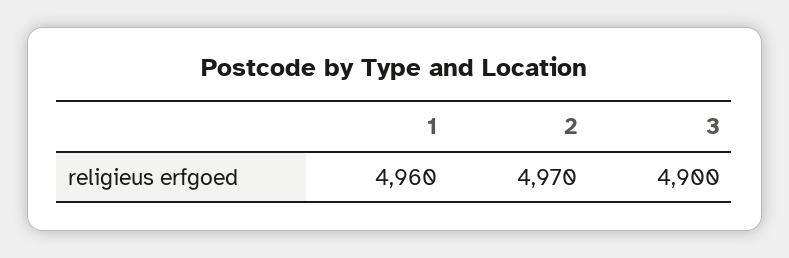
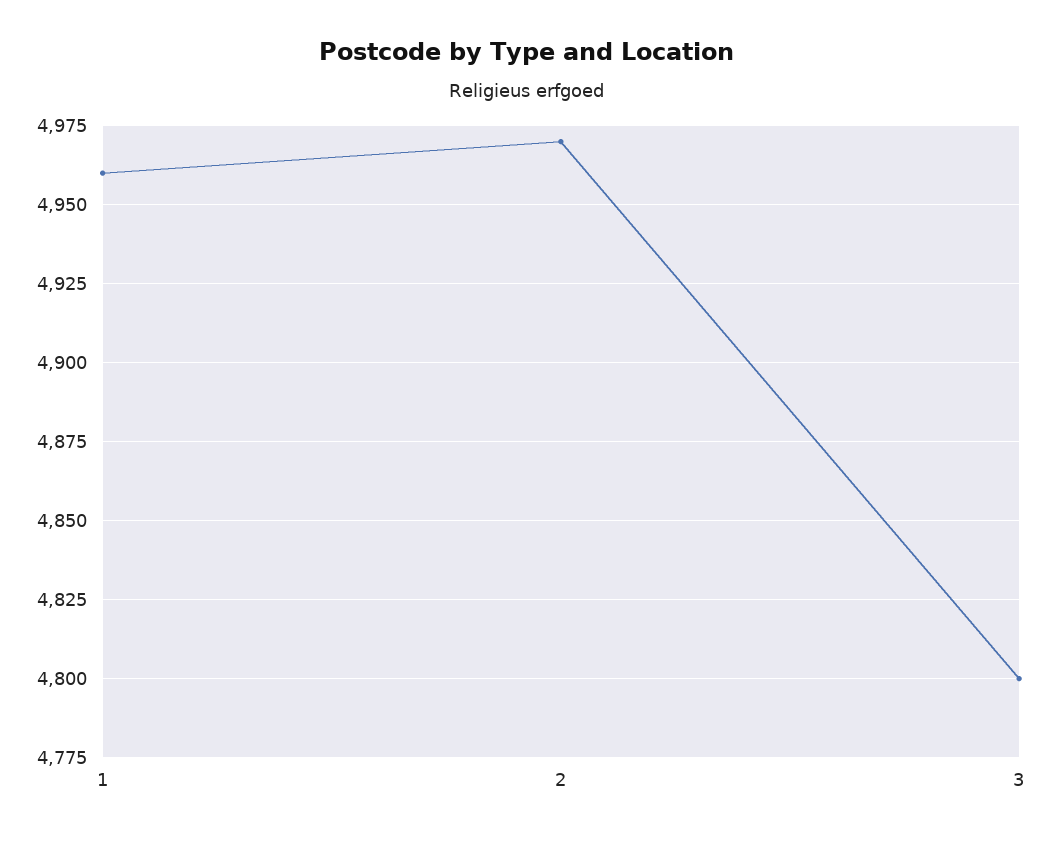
3: 4900 -> 4800

